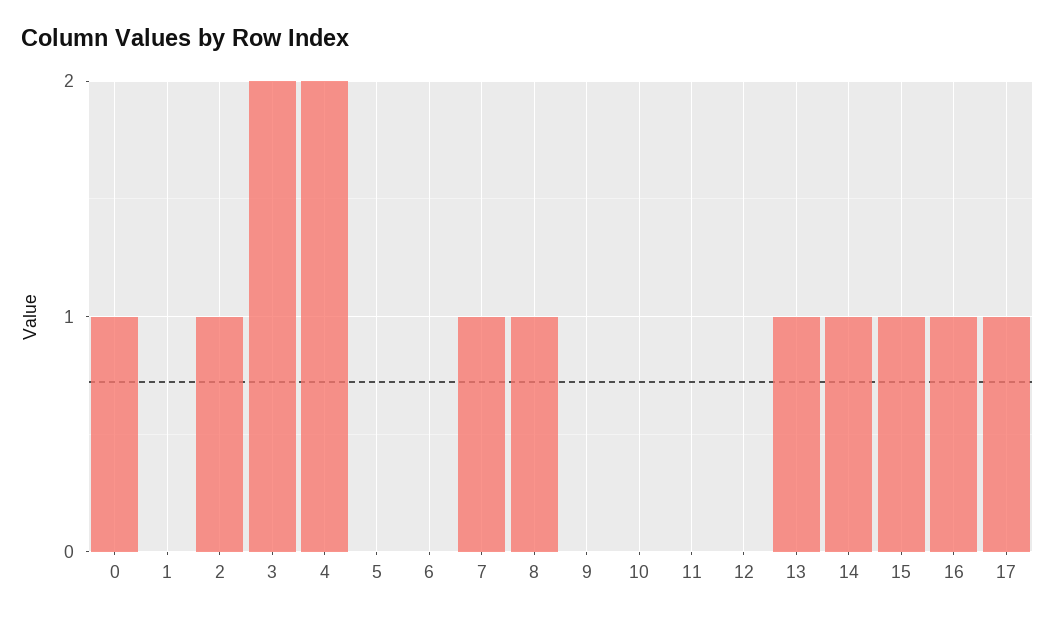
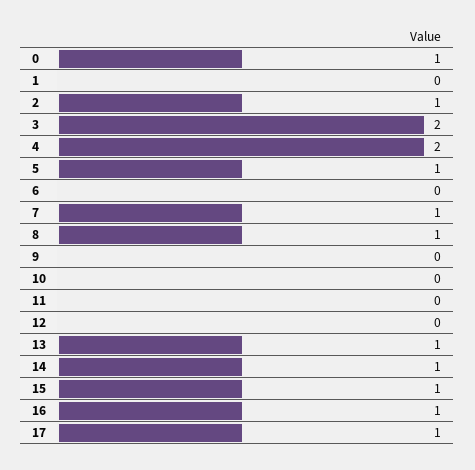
5: 0 -> 1

